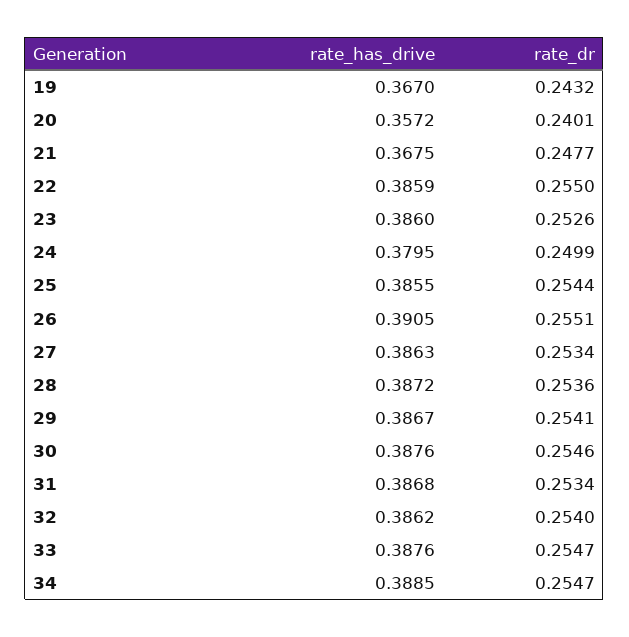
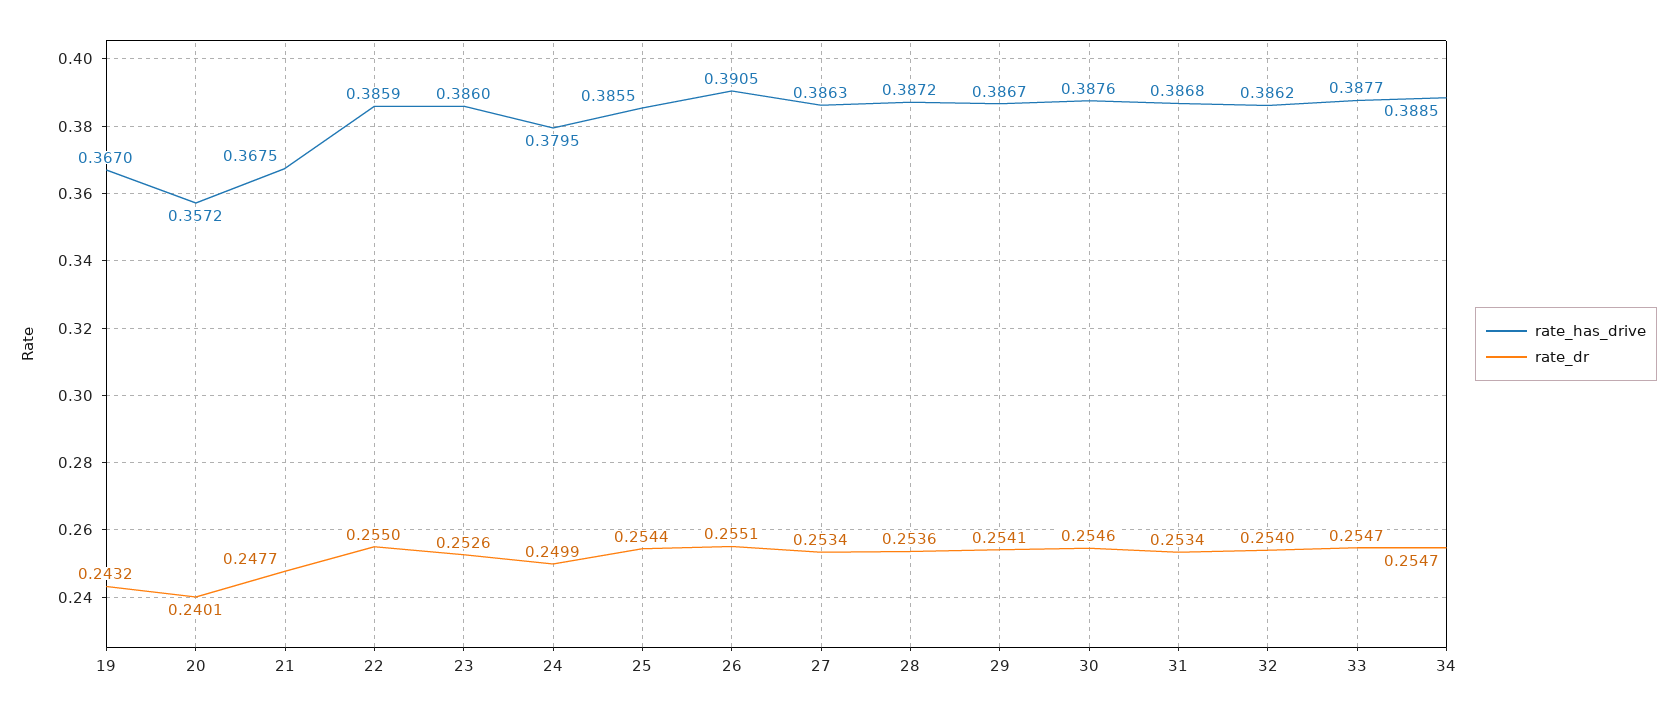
rate_has_drive, 33: 0.3876 -> 0.3877

